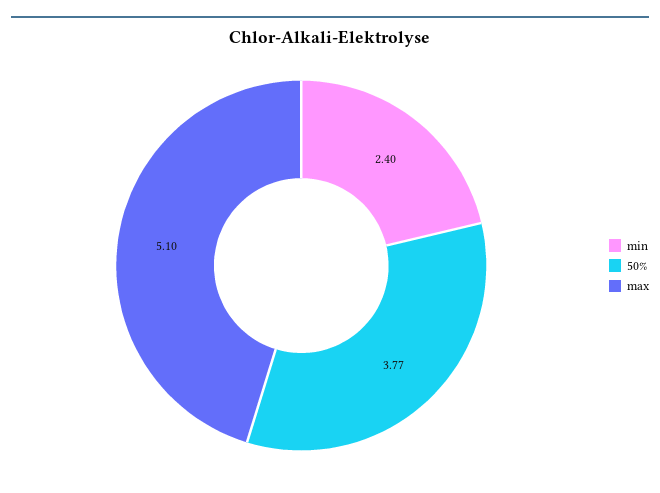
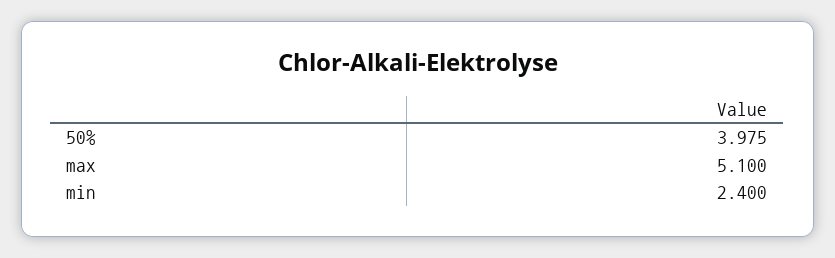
50%: 3.77 -> 3.975

